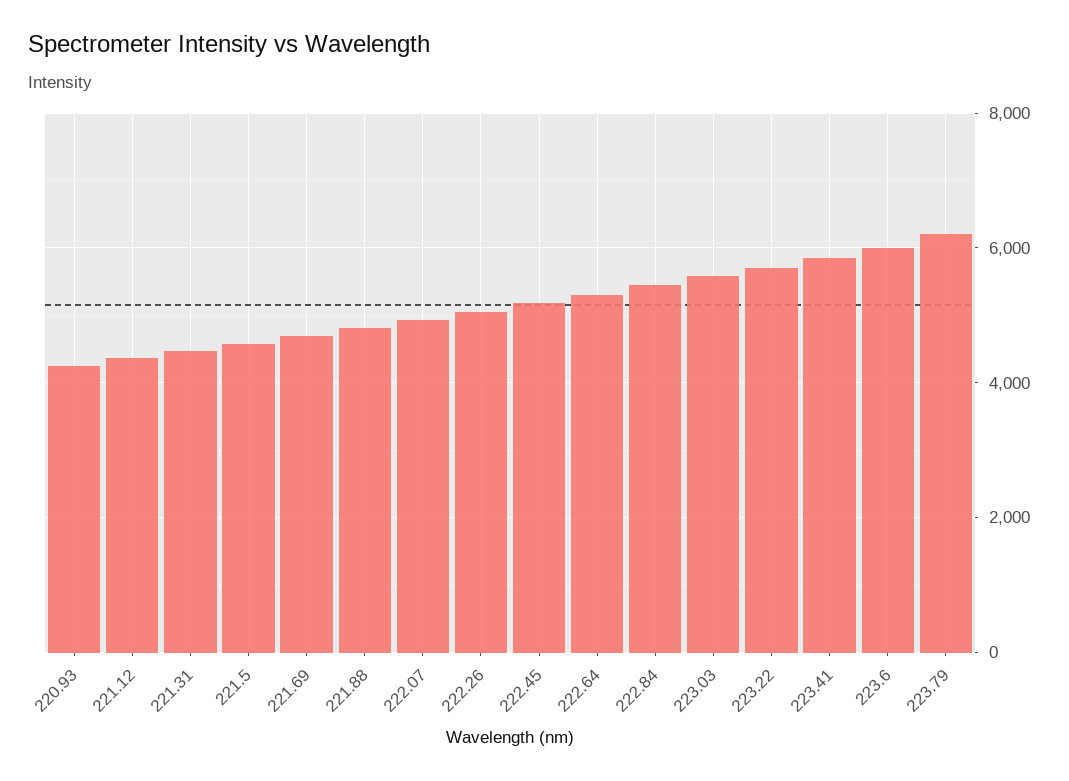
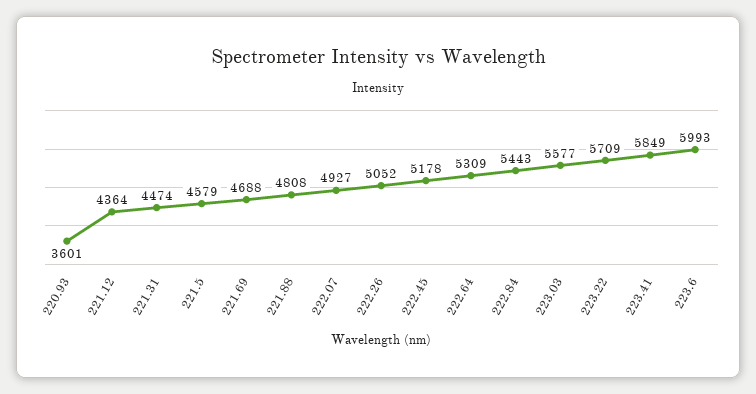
220.93: 4200 -> 3601
223.79: 6200 -> none

